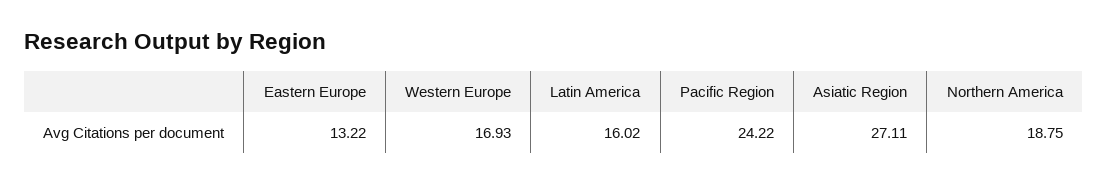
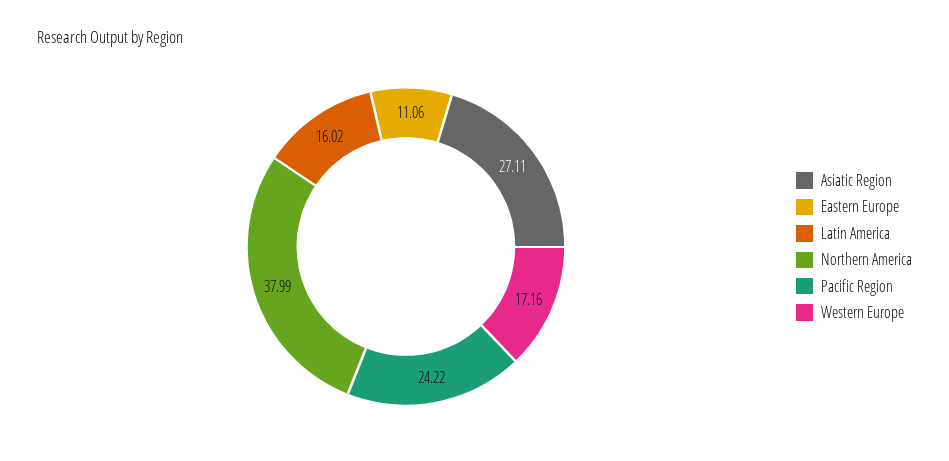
Eastern Europe: 13.22 -> 11.06
Western Europe: 16.93 -> 17.16
Northern America: 18.75 -> 37.99

